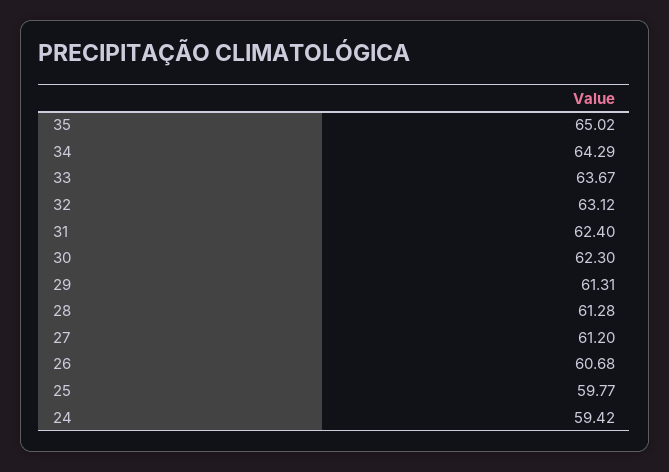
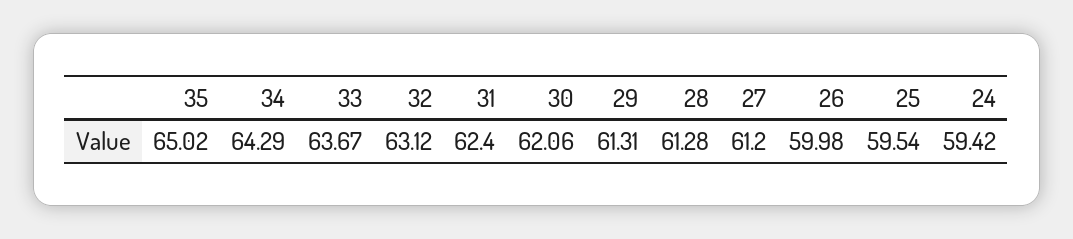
30: 62.3 -> 62.06
26: 60.68 -> 59.98
25: 59.77 -> 59.54

